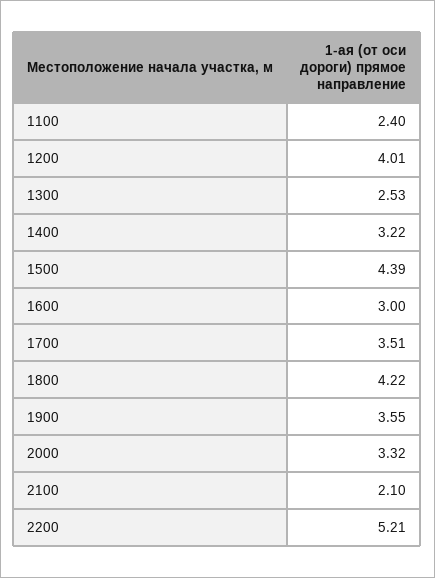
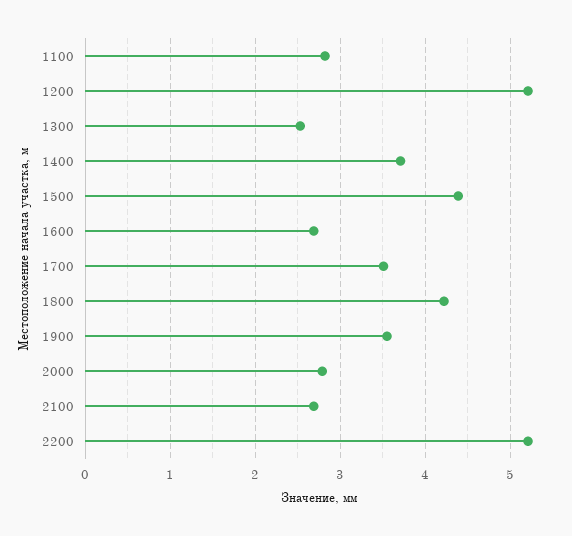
1100: 2.4 -> 2.8
1200: 4.01 -> 5.2
1400: 3.22 -> 3.7
1600: 3 -> 2.7
2000: 3.32 -> 2.8
2100: 2.1 -> 2.7

